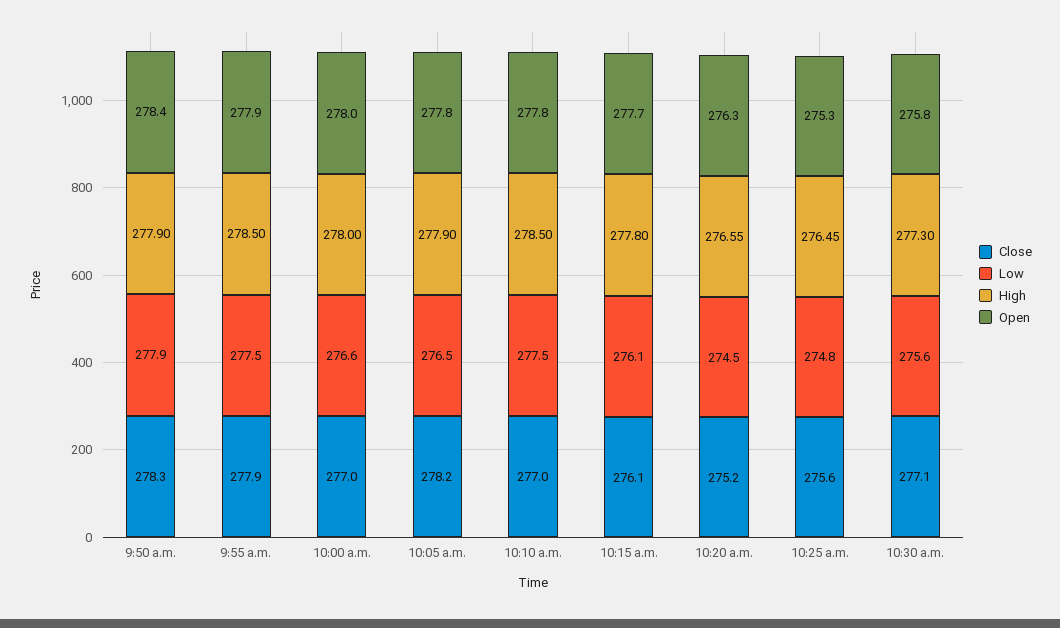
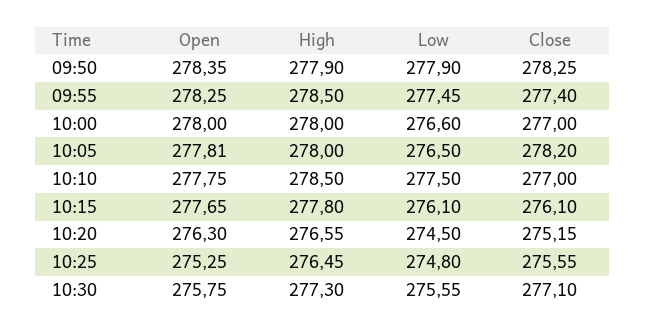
Close, 9:55 a.m.: 277.9 -> 277.4
Open, 9:55 a.m.: 277.9 -> 278.25
High, 10:05 a.m.: 277.9 -> 278

